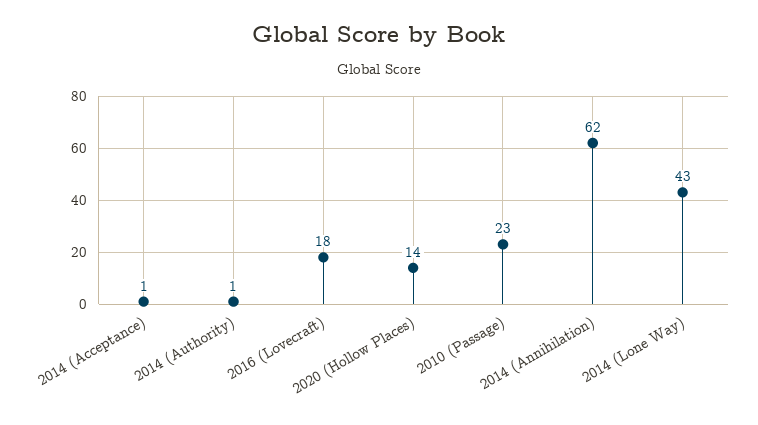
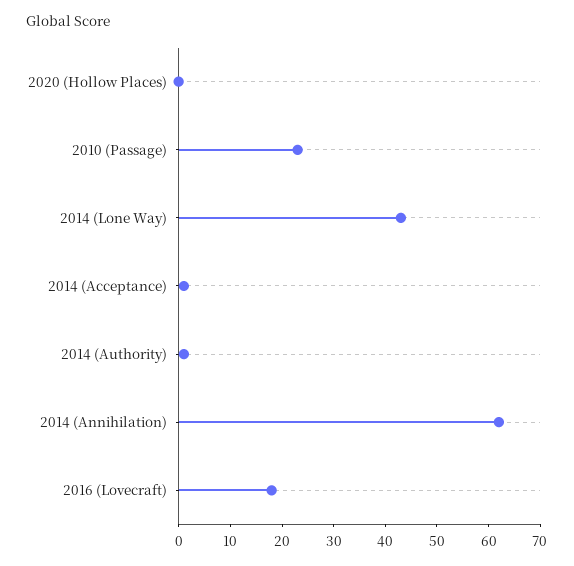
2020 (Hollow Places): 14 -> 0

